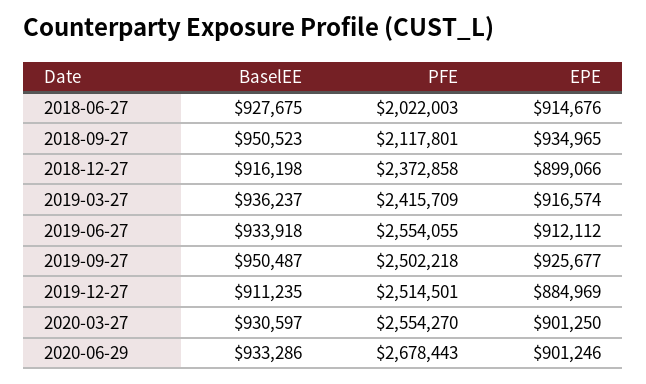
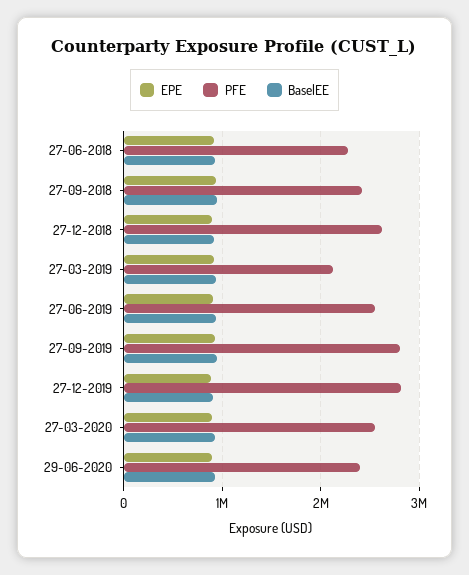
PFE, 2018-06-27: 2022003 -> 2300000
PFE, 2018-09-27: 2117801 -> 2400000
PFE, 2018-12-27: 2372858 -> 2600000
PFE, 2019-03-27: 2415709 -> 2100000
PFE, 2019-09-27: 2502218 -> 2800000
PFE, 2019-12-27: 2514501 -> 2800000
PFE, 2020-06-29: 2678443 -> 2400000

